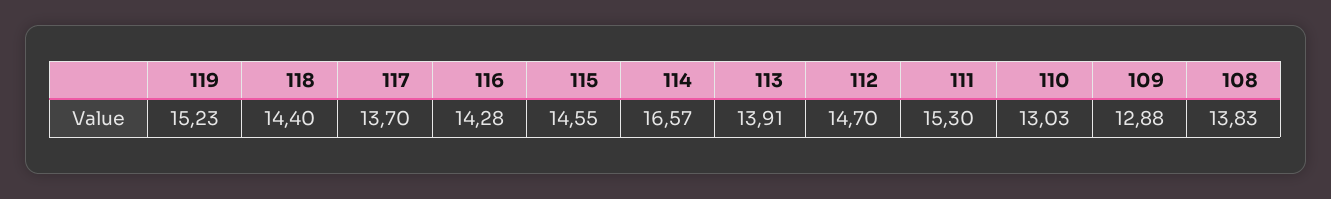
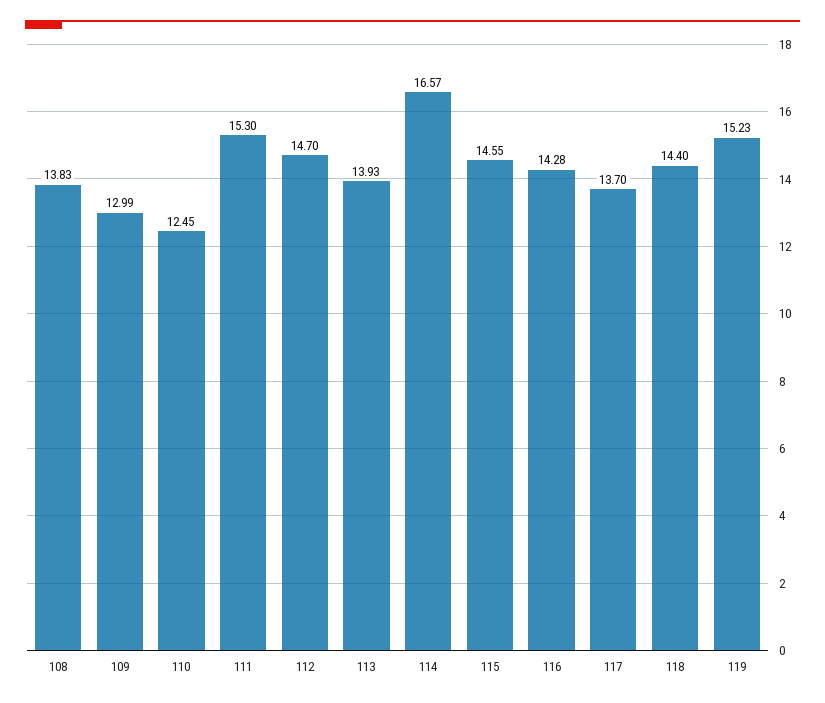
113: 13.91 -> 13.93
110: 13.03 -> 12.45
109: 12.88 -> 12.99

